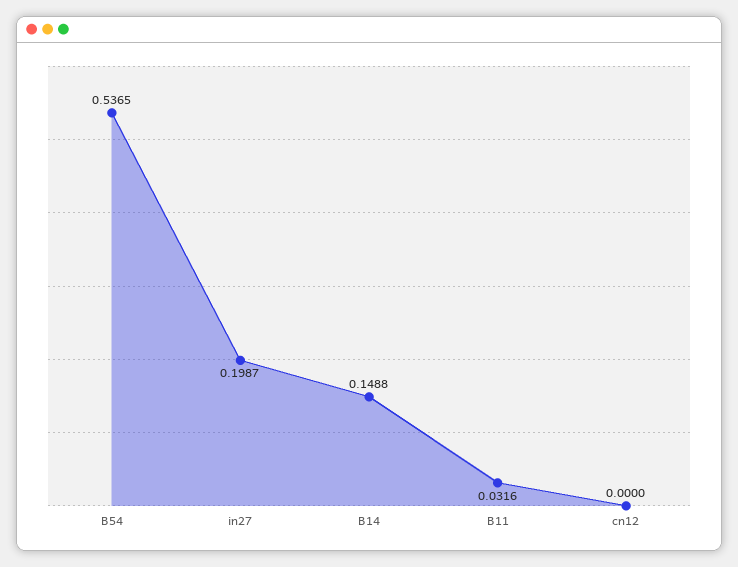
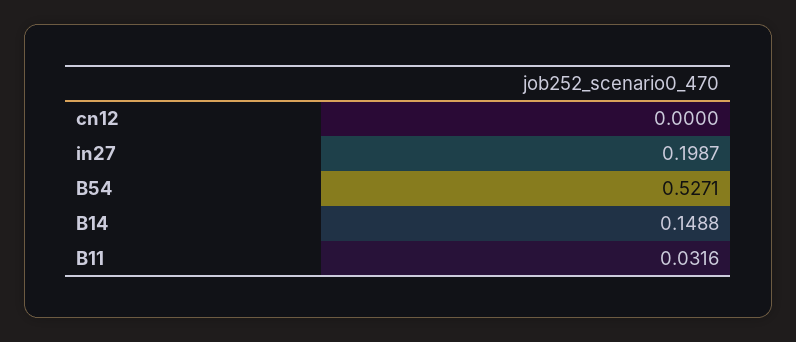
B54: 0.5365 -> 0.5271

